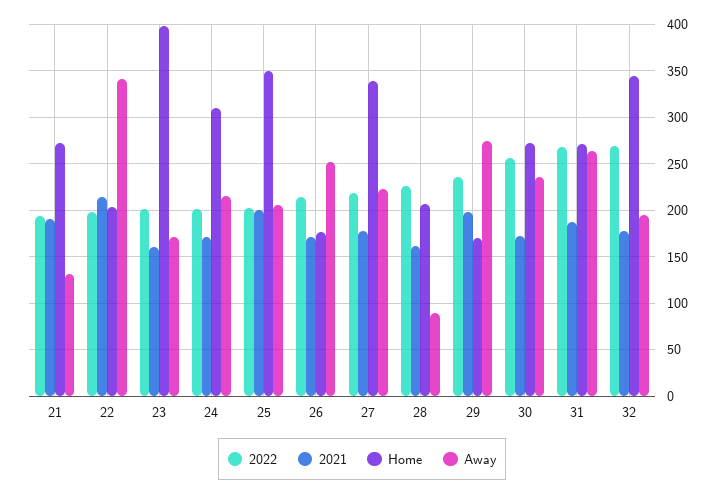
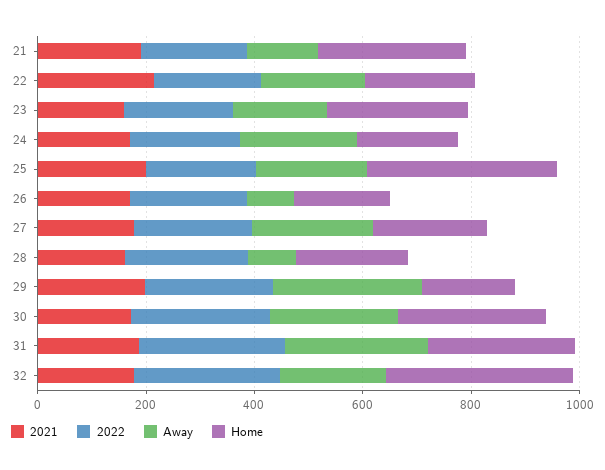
Away, 22: 340 -> 200
Home, 23: 400 -> 250
Home, 24: 310 -> 200
Away, 26: 250 -> 100
Home, 27: 340 -> 200

